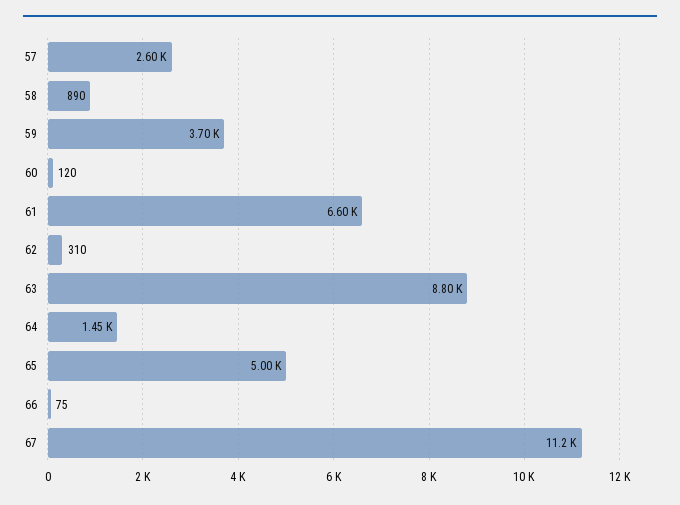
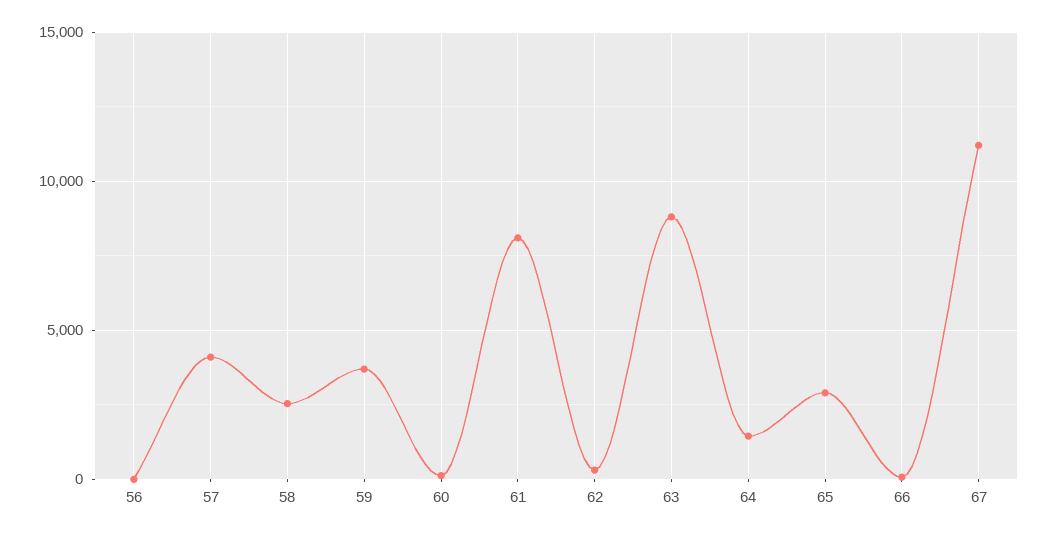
57: 2600 -> 4000
58: 890 -> 2500
61: 6600 -> 8000
65: 5000 -> 3000
56: none -> 0

